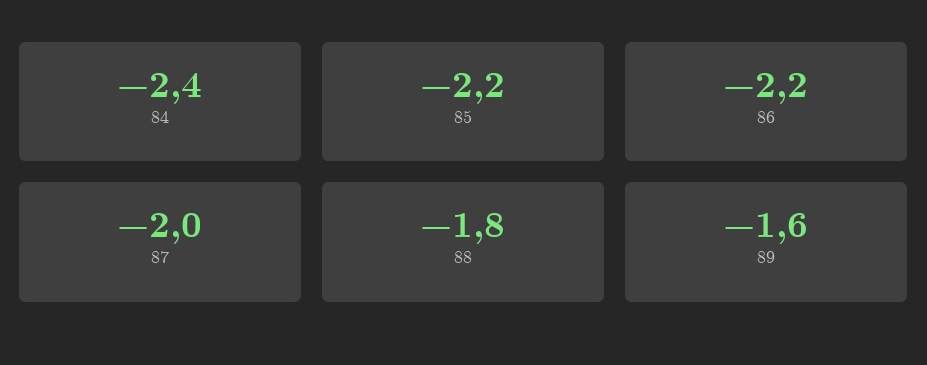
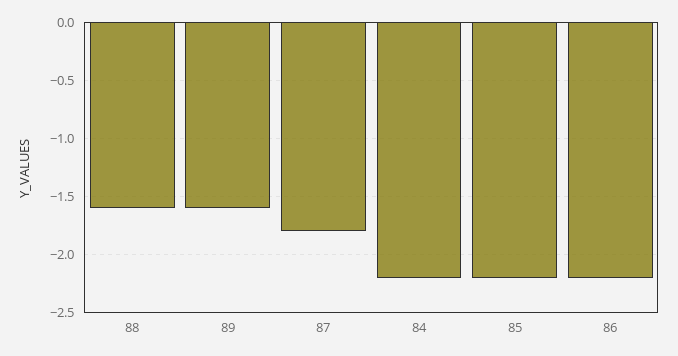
84: -2.4 -> -2.2
87: -2 -> -1.8
88: -1.8 -> -1.6

